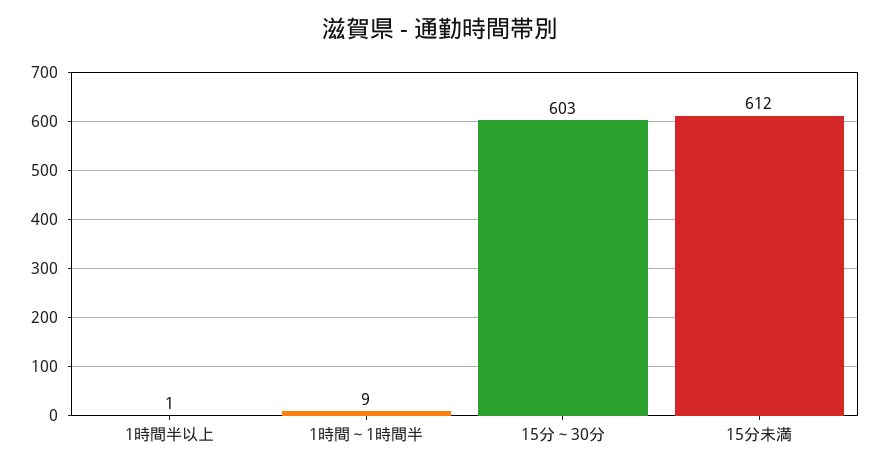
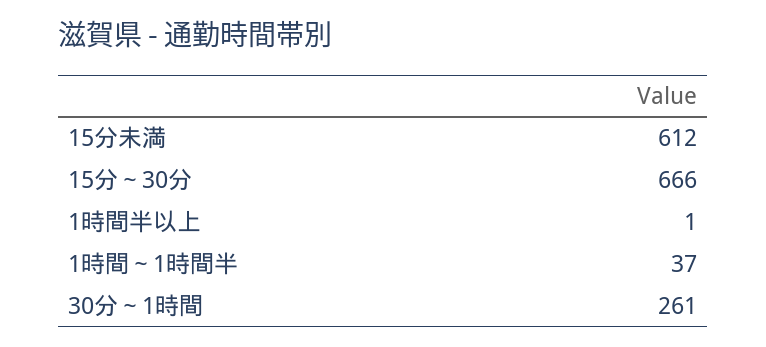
1時間～1時間半: 9 -> 37
15分～30分: 603 -> 666
30分～1時間: none -> 261

